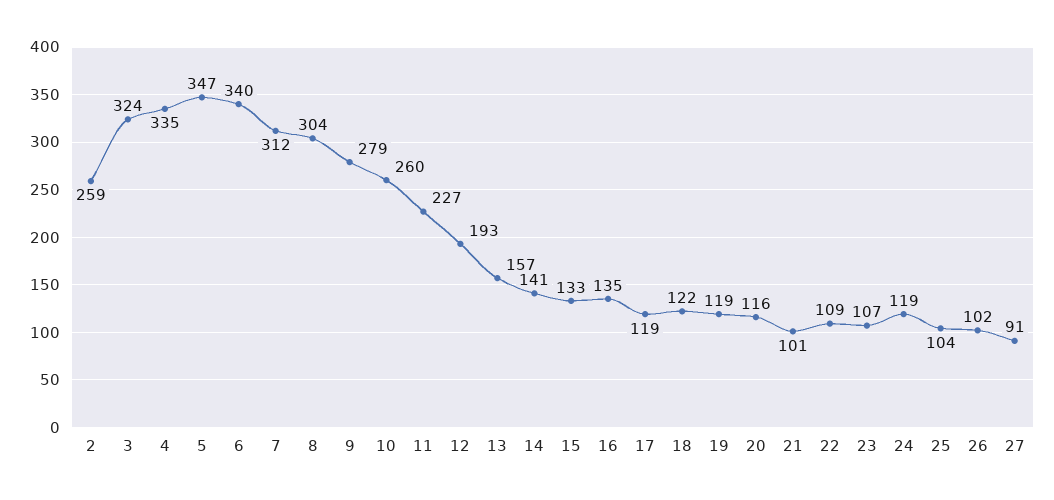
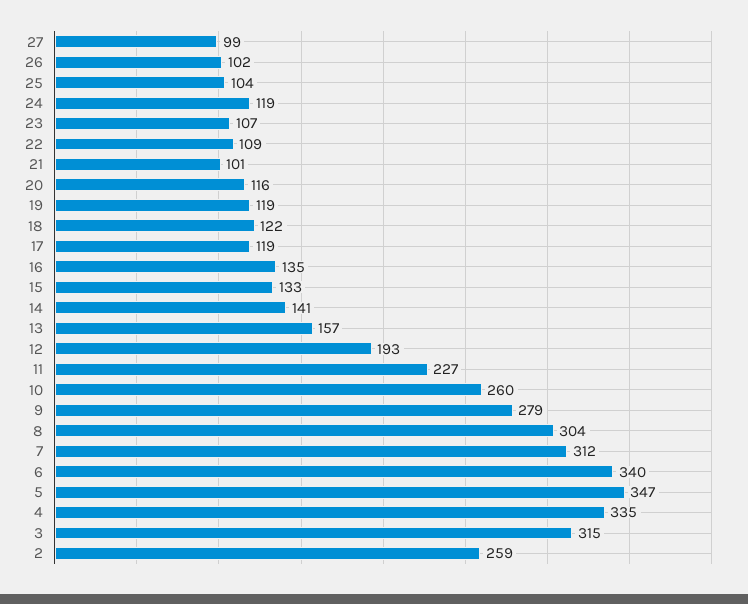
3: 324 -> 315
27: 91 -> 99

